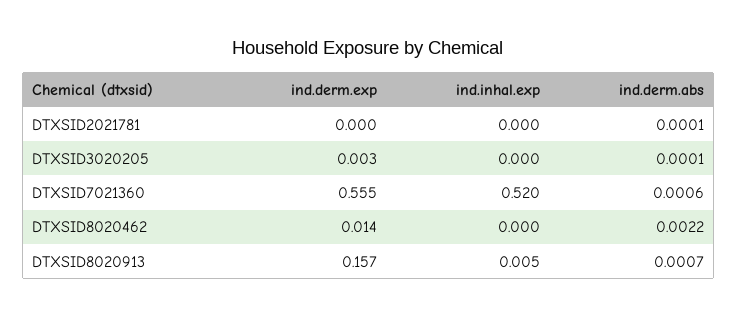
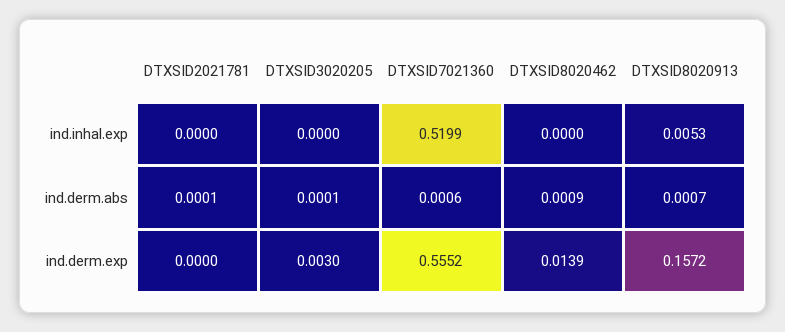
ind.derm.abs, DTXSID8020462: 0.0022 -> 0.0009

